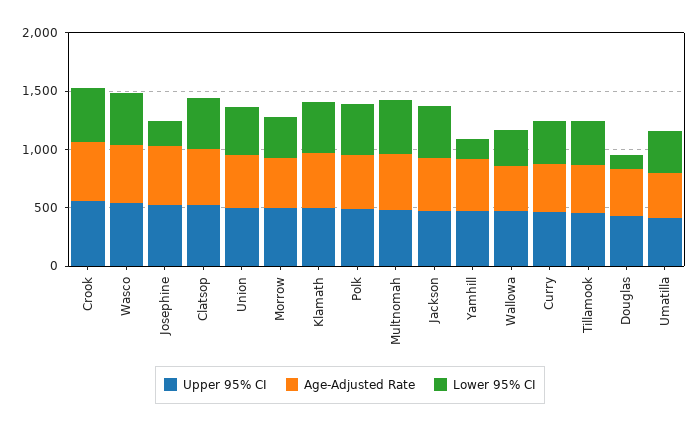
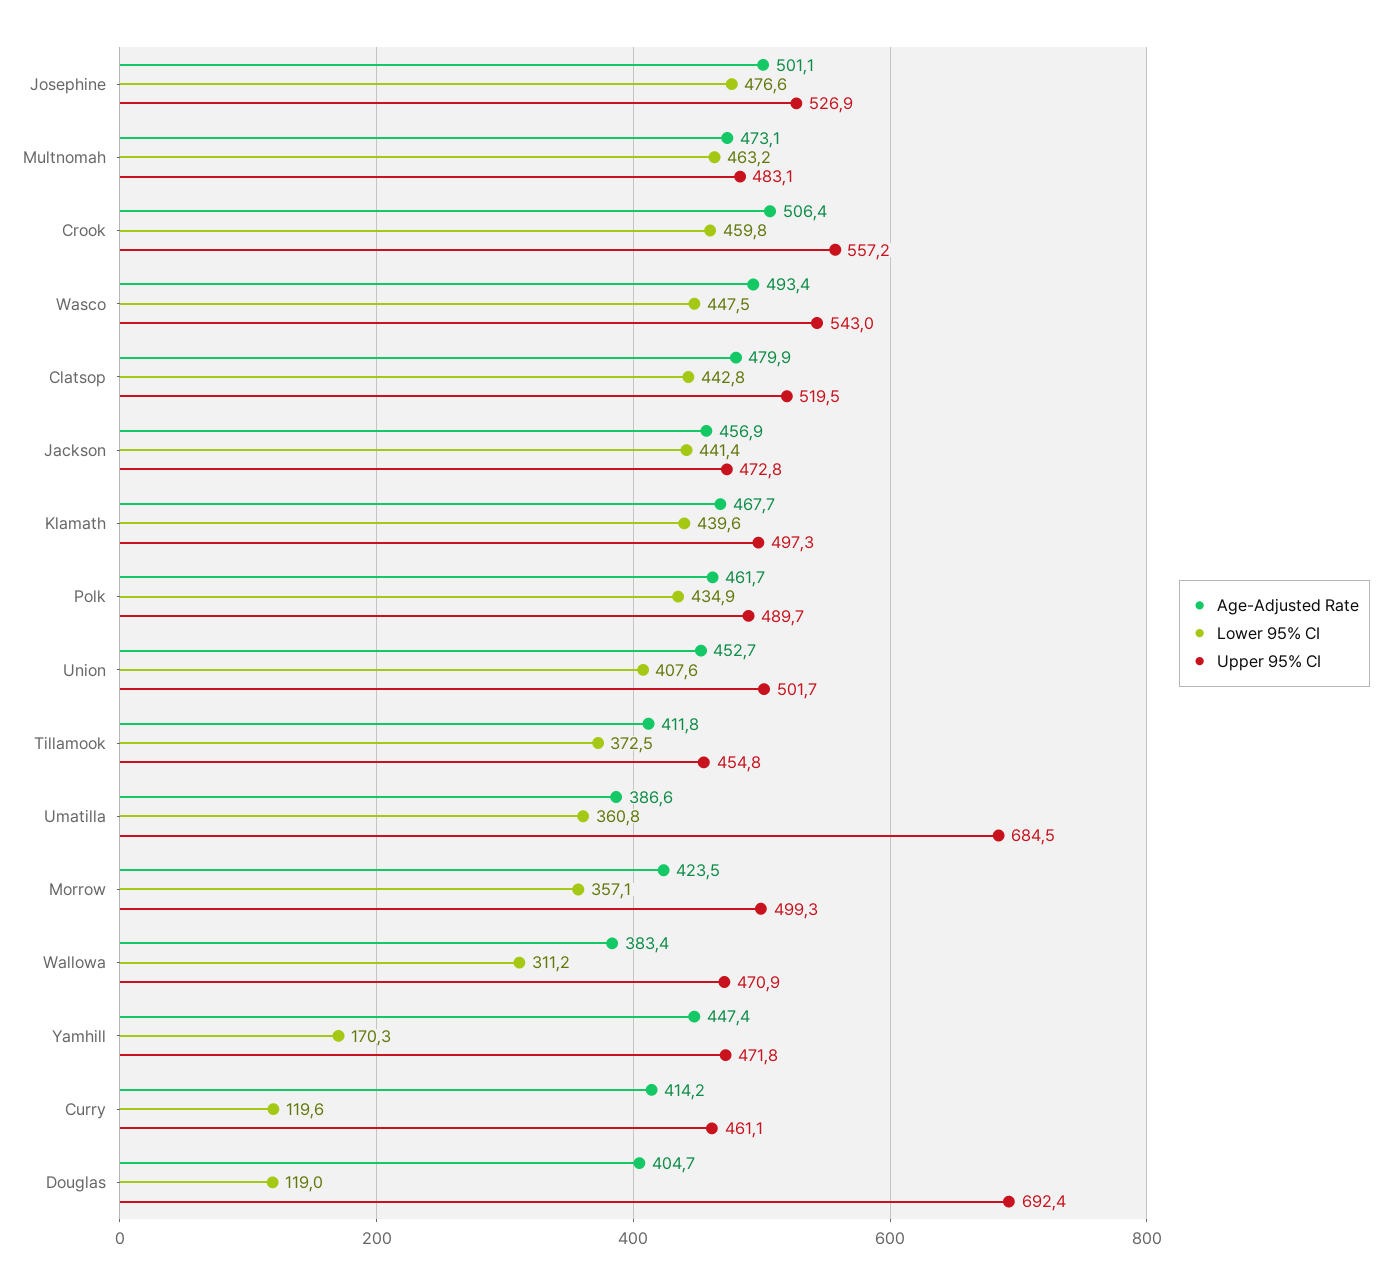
Lower 95% CI, Josephine: 200 -> 476.6
Lower 95% CI, Curry: 400 -> 119.6
Upper 95% CI, Douglas: 400 -> 692.4
Upper 95% CI, Umatilla: 400 -> 684.5

